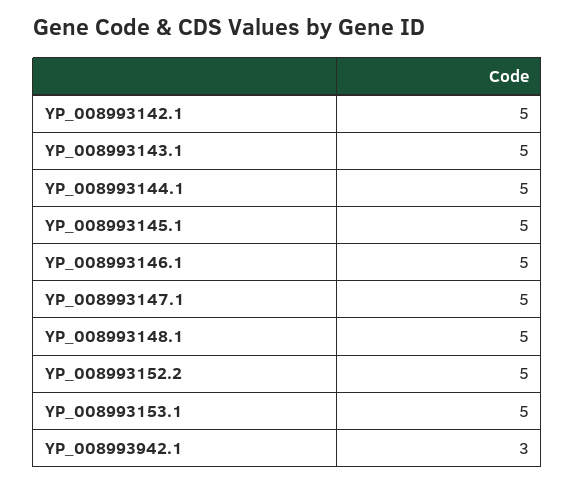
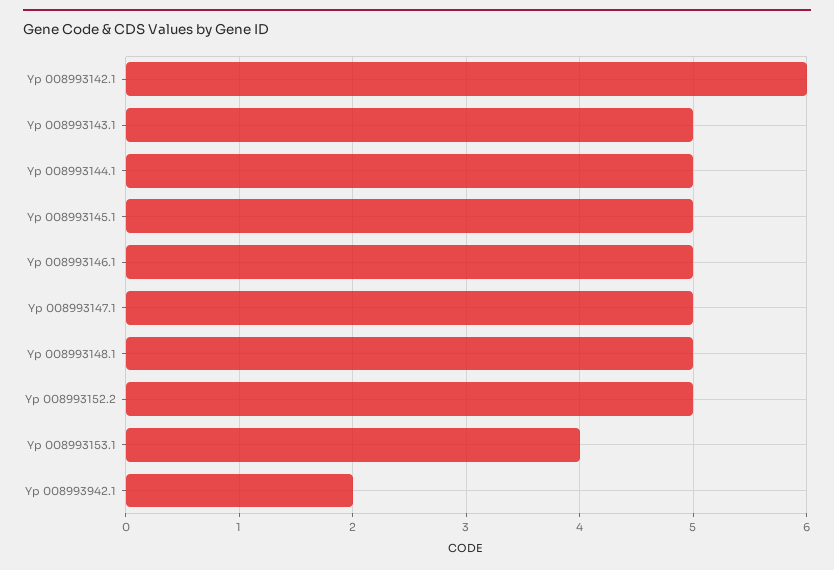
YP_008993142.1: 5 -> 6
YP_008993153.1: 5 -> 4
YP_008993942.1: 3 -> 2

